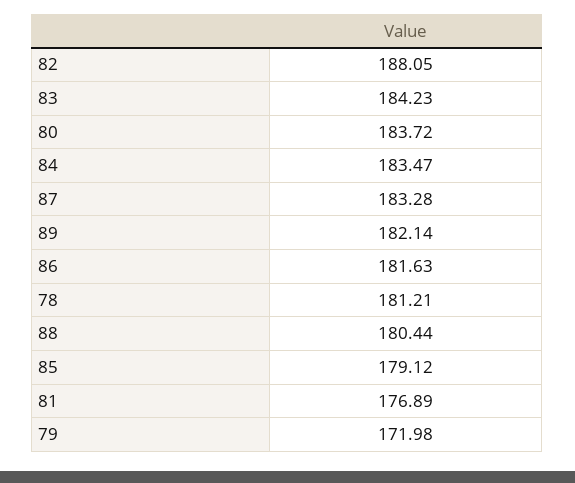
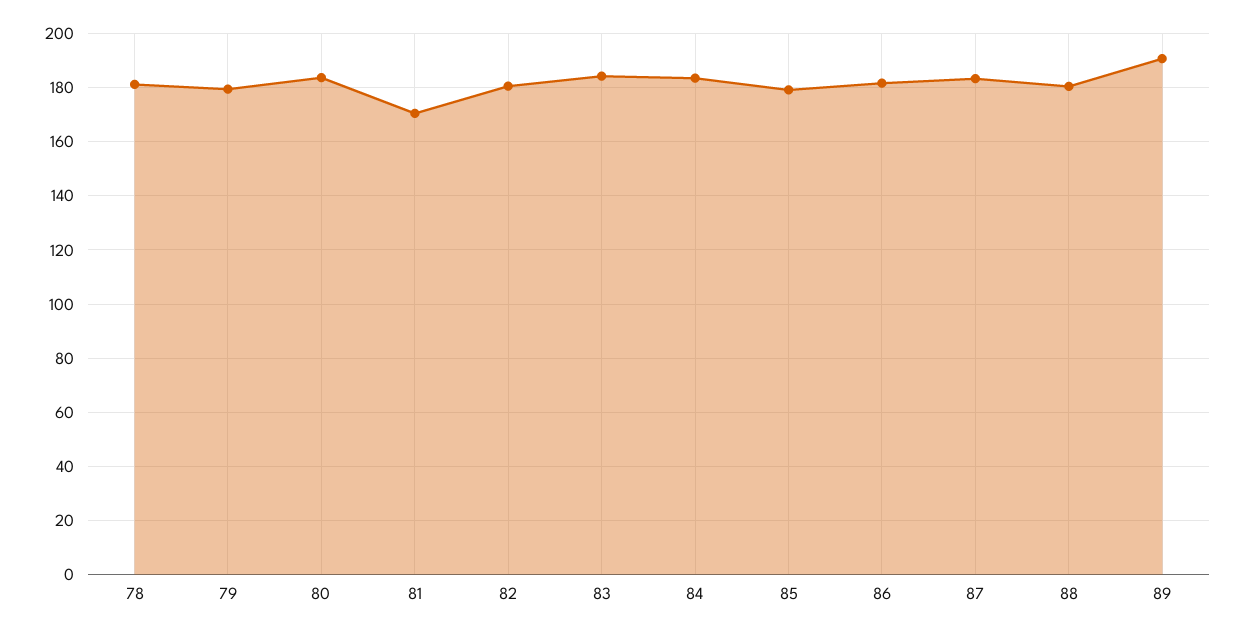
82: 188.05 -> 180
89: 182.14 -> 190
81: 176.89 -> 170
79: 171.98 -> 180

